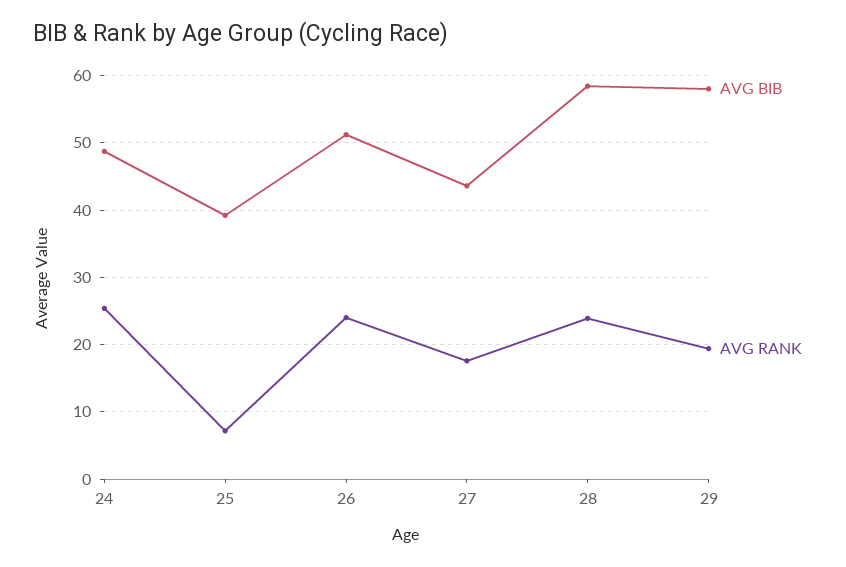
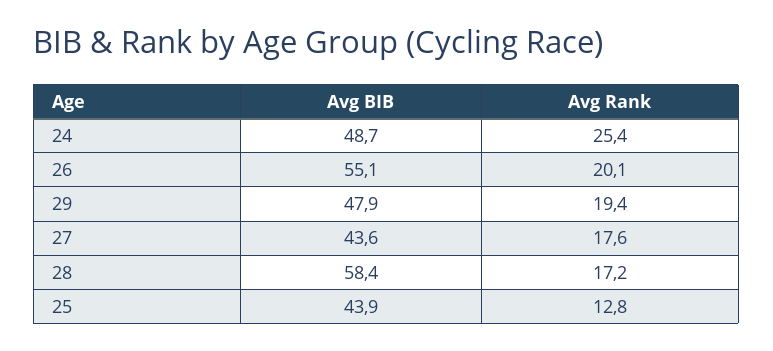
AVG BIB, 25: 39 -> 43.9
AVG RANK, 25: 7 -> 12.8
AVG BIB, 26: 51 -> 55.1
AVG RANK, 26: 24 -> 20.1
AVG RANK, 28: 24 -> 17.2
AVG BIB, 29: 58 -> 47.9

